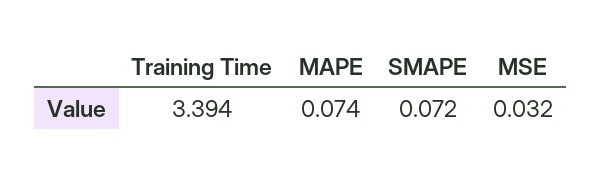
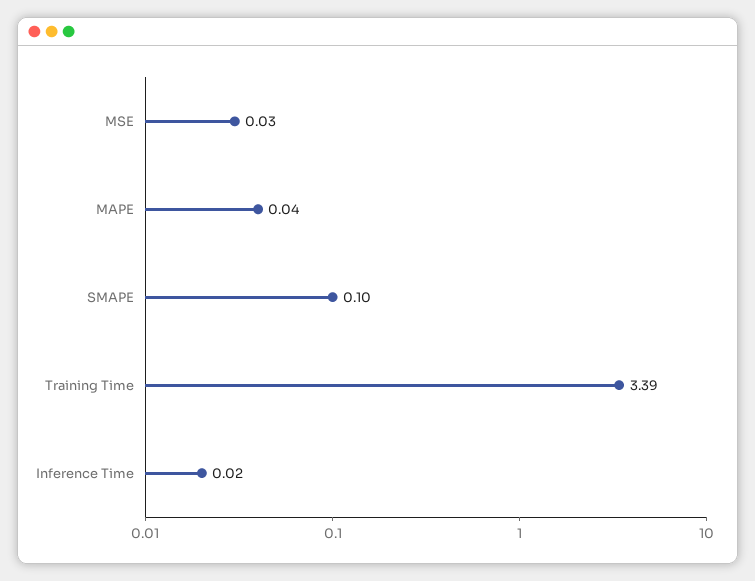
MAPE: 0.074 -> 0.04
SMAPE: 0.072 -> 0.1
Inference Time: none -> 0.02

